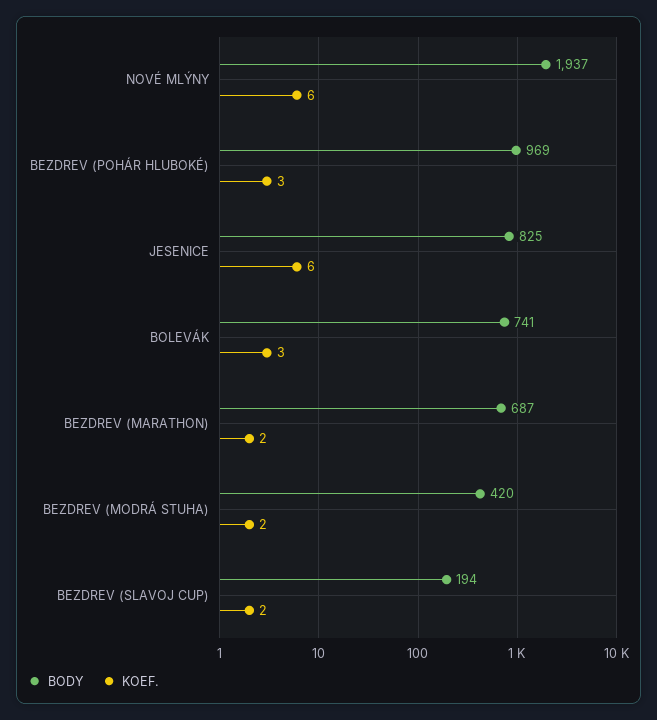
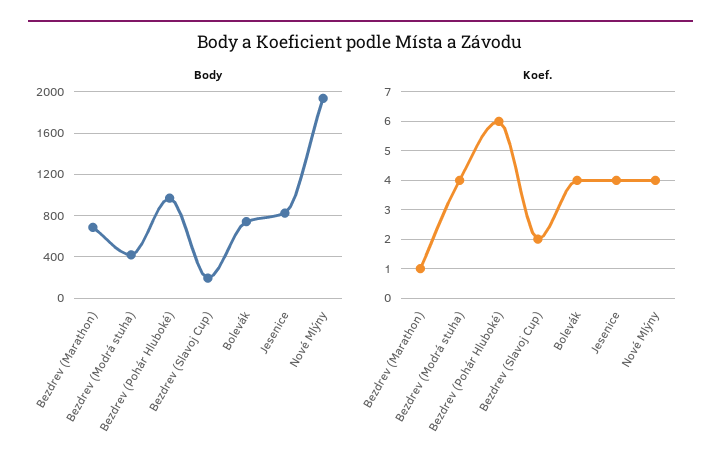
KOEF., NOVÉ MLÝNY: 6 -> 4
KOEF., BEZDREV (POHÁR HLUBOKÉ): 3 -> 6
KOEF., JESENICE: 6 -> 4
KOEF., BOLEVÁK: 3 -> 4
KOEF., BEZDREV (MARATHON): 2 -> 1
KOEF., BEZDREV (MODRÁ STUHA): 2 -> 4

